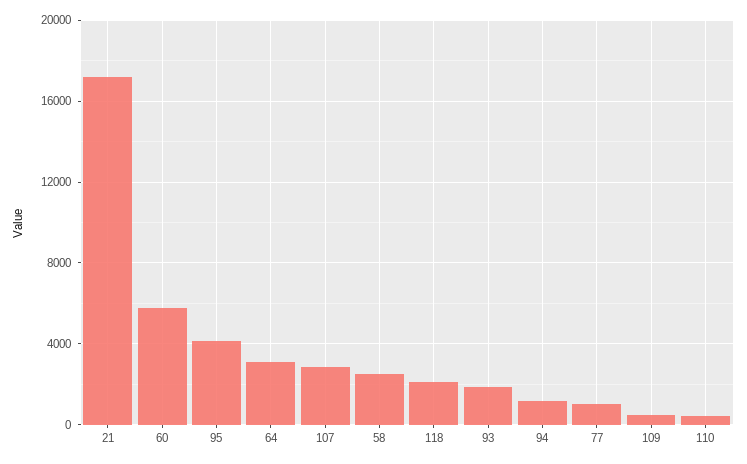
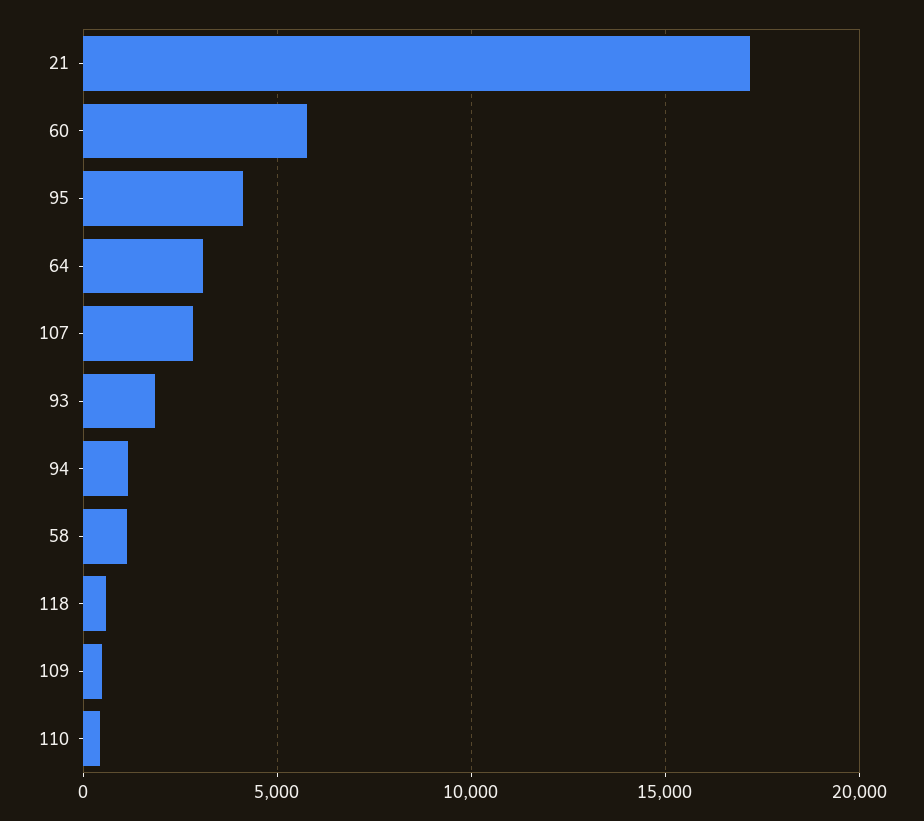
58: 2500 -> 1000
118: 2000 -> 500
77: 1000 -> none

